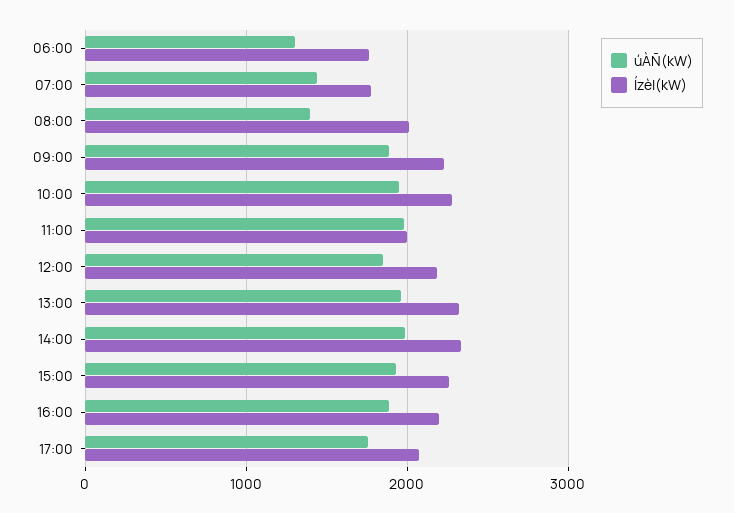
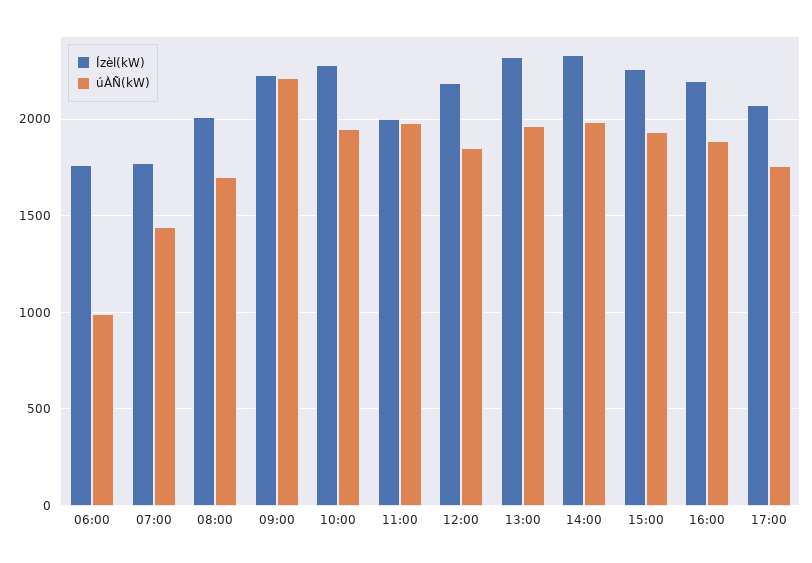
úÀÑ(kW), 06:00: 1300 -> 1000
úÀÑ(kW), 08:00: 1400 -> 1700
úÀÑ(kW), 09:00: 1900 -> 2200

